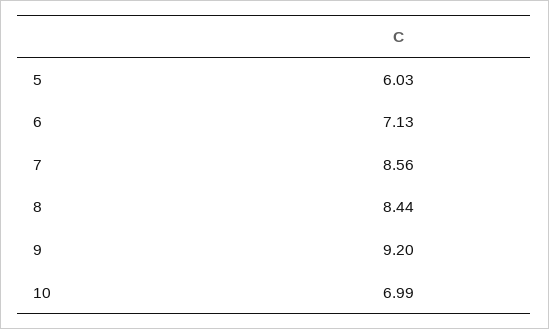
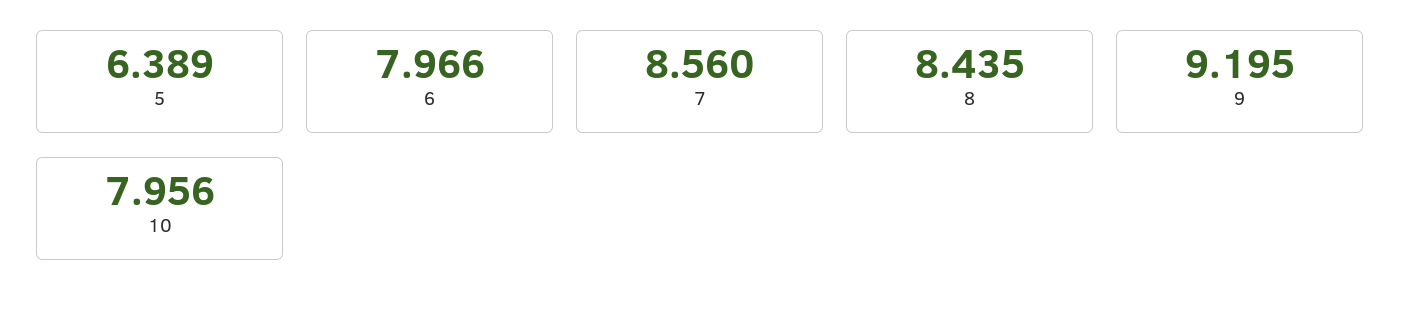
5: 6.03 -> 6.389
6: 7.13 -> 7.966
10: 6.99 -> 7.956

